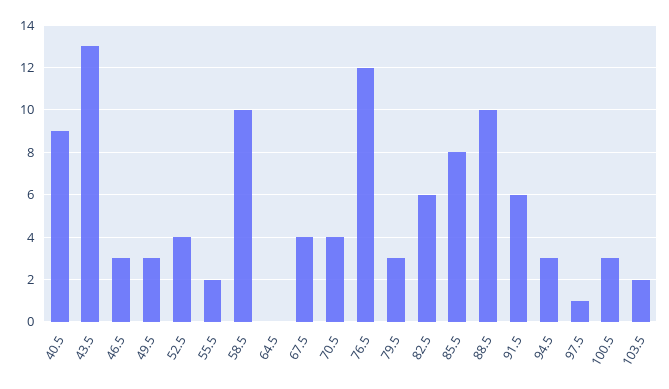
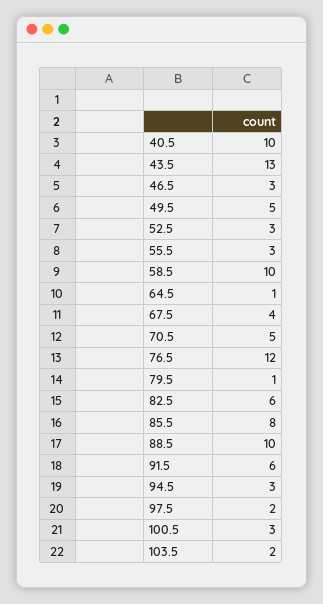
40.5: 9 -> 10
49.5: 3 -> 5
52.5: 4 -> 3
55.5: 2 -> 3
64.5: 0 -> 1
70.5: 4 -> 5
79.5: 3 -> 1
97.5: 1 -> 2

